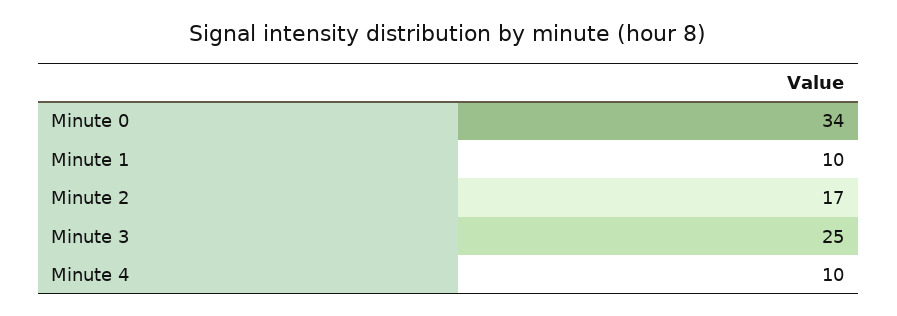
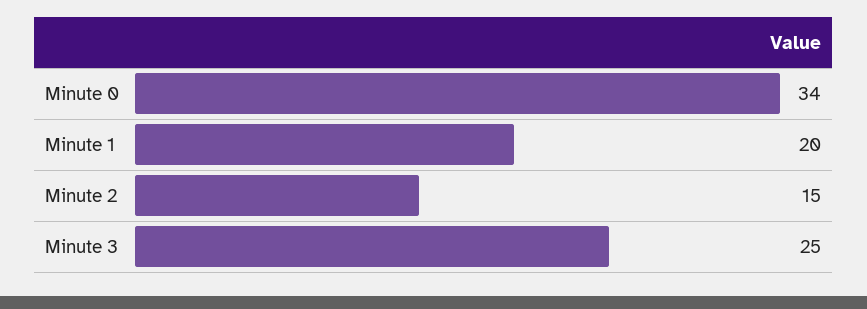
Minute 1: 10 -> 20
Minute 2: 17 -> 15
Minute 4: 10 -> none

